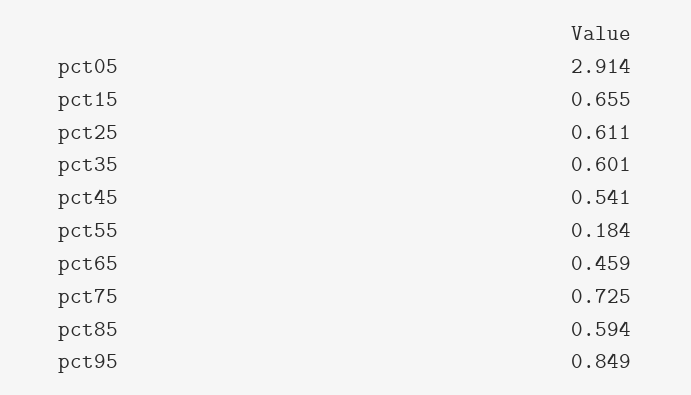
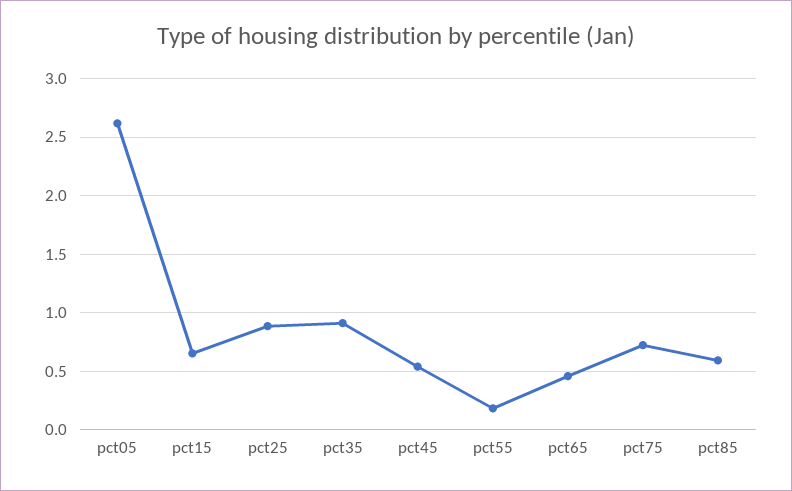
pct05: 2.914 -> 2.6
pct25: 0.611 -> 0.9
pct35: 0.601 -> 0.9
pct95: 0.849 -> none

